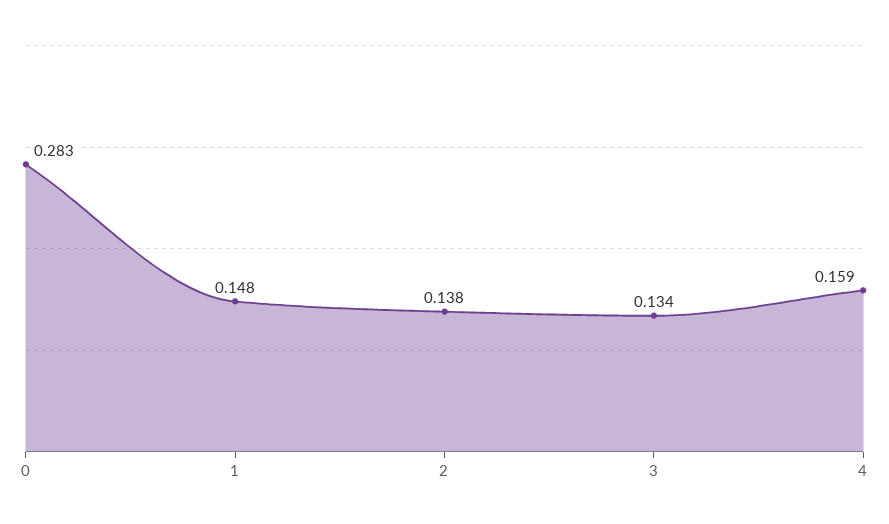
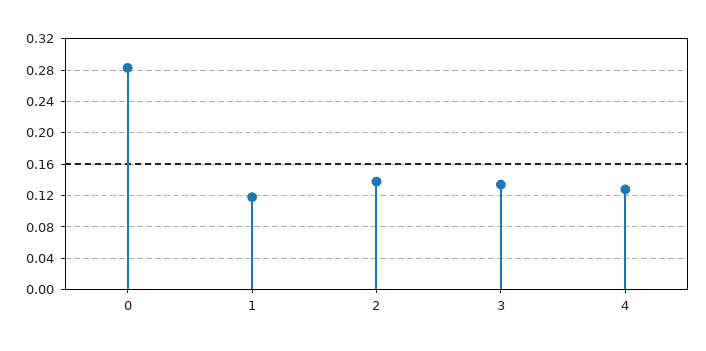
1: 0.148 -> 0.12
4: 0.159 -> 0.13

